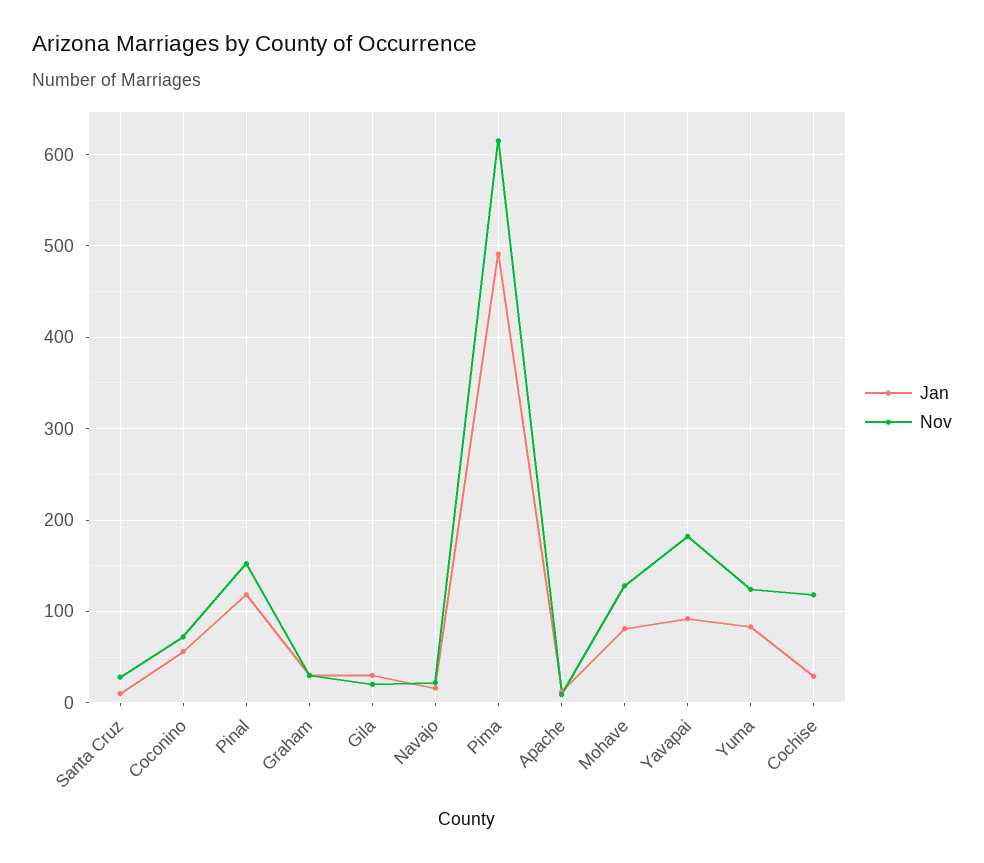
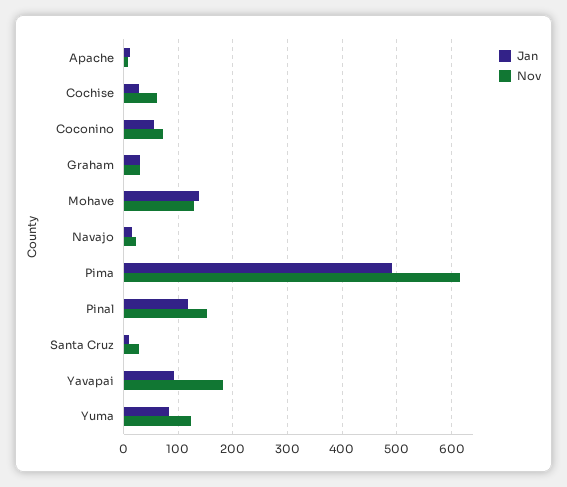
Jan, Gila: 30 -> none
Nov, Gila: 20 -> none
Jan, Mohave: 80 -> 140
Nov, Cochise: 120 -> 60

